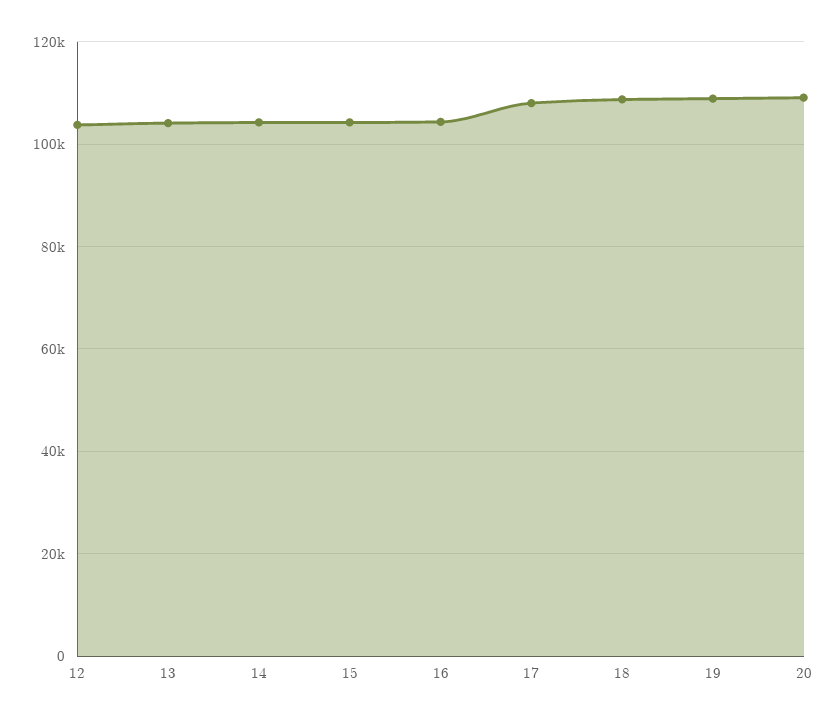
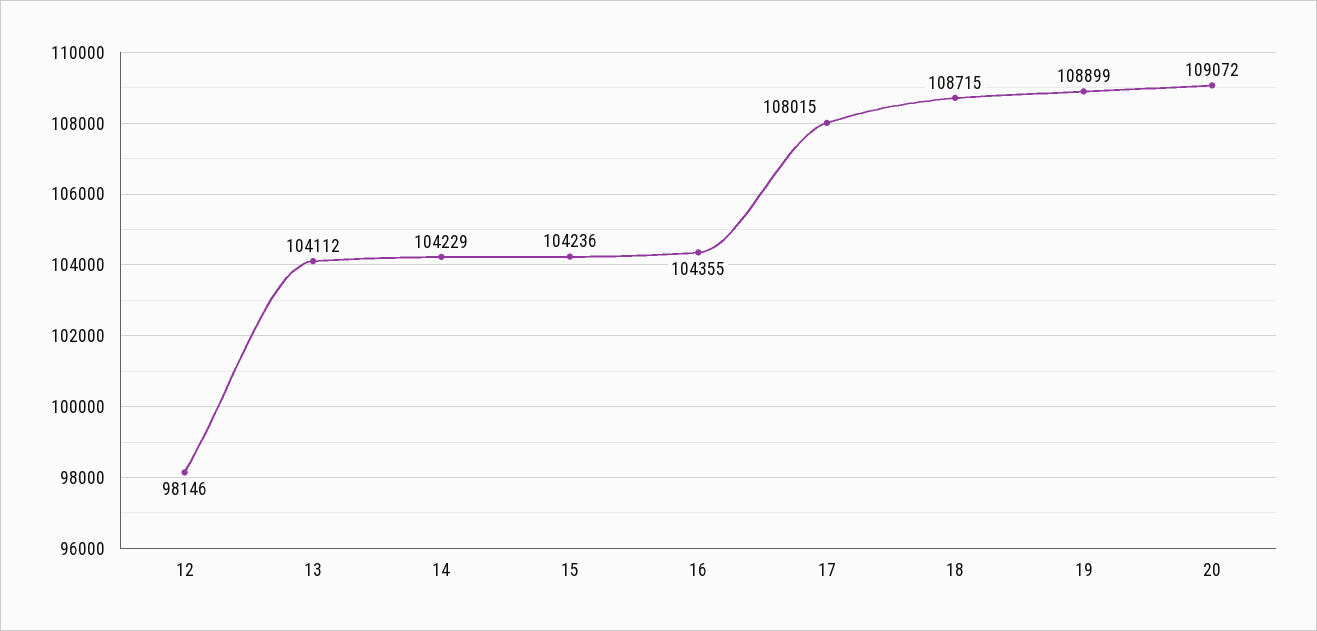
12: 104000 -> 98146

